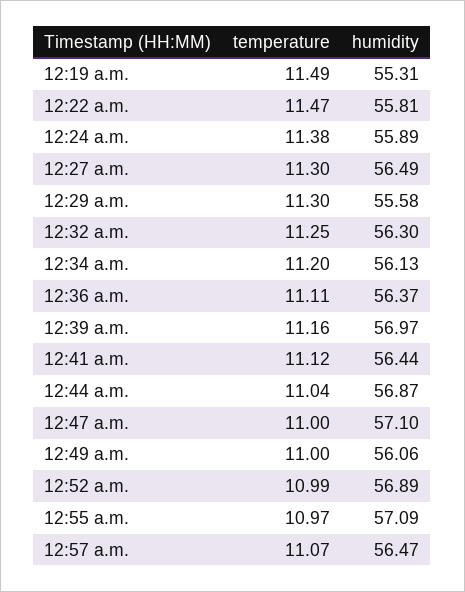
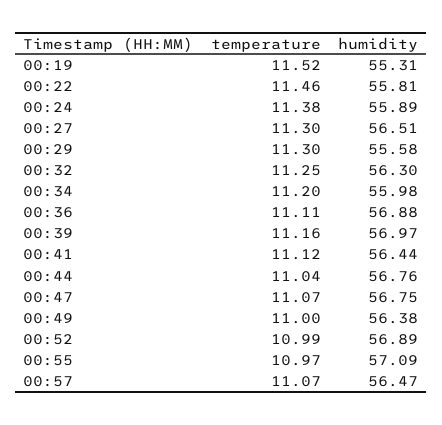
temperature, 12:19 a.m.: 11.49 -> 11.52
temperature, 12:22 a.m.: 11.47 -> 11.46
humidity, 12:27 a.m.: 56.49 -> 56.51
humidity, 12:34 a.m.: 56.13 -> 55.98
humidity, 12:36 a.m.: 56.37 -> 56.88
humidity, 12:44 a.m.: 56.87 -> 56.76
temperature, 12:47 a.m.: 11 -> 11.07
humidity, 12:47 a.m.: 57.1 -> 56.75
humidity, 12:49 a.m.: 56.06 -> 56.38

